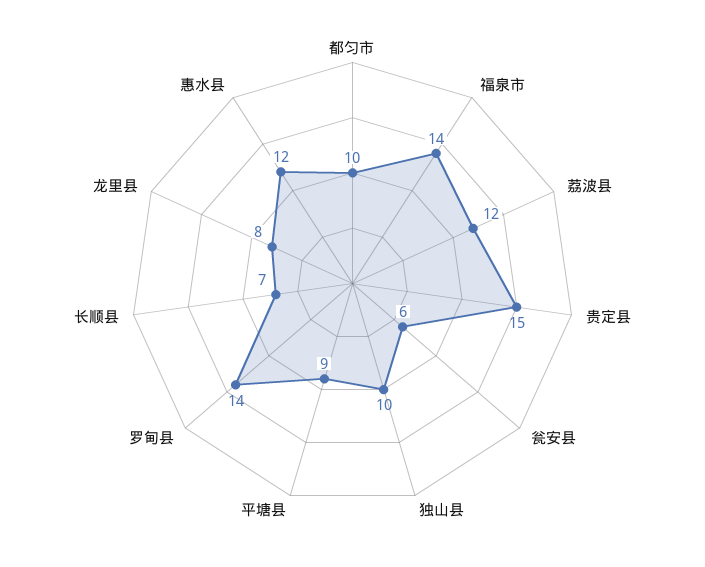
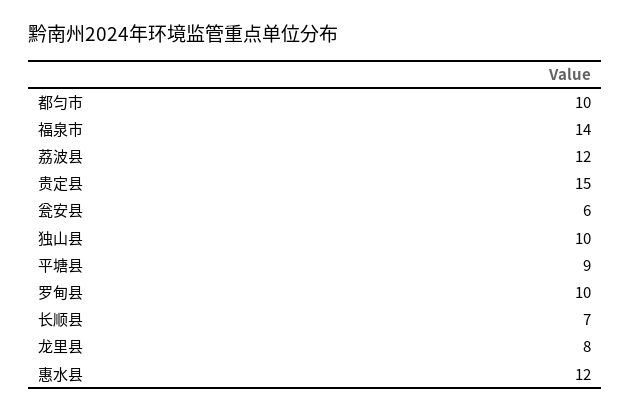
罗甸县: 14 -> 10

